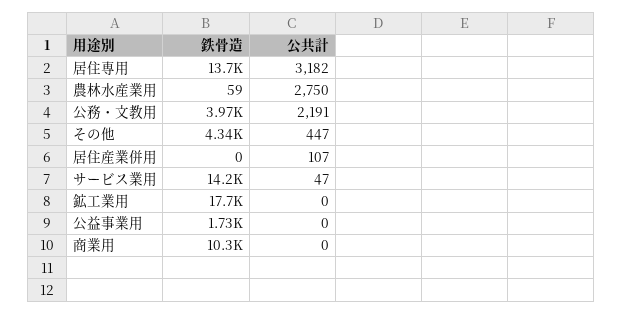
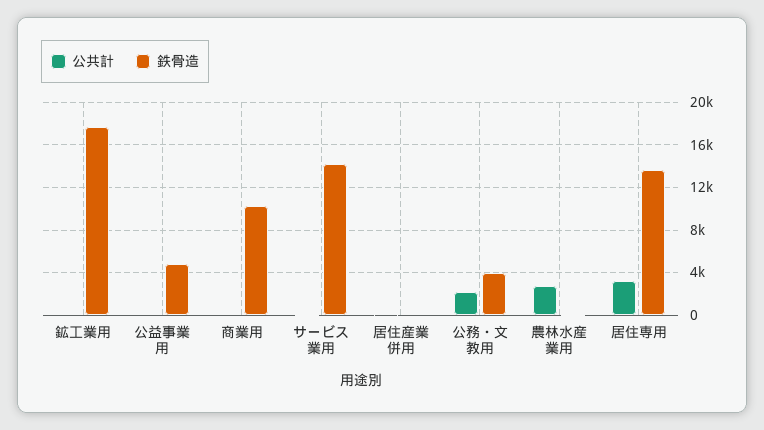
鉄骨造, その他: 4340 -> none
公共計, その他: 447 -> none
鉄骨造, 公益事業用: 1730 -> 5000

